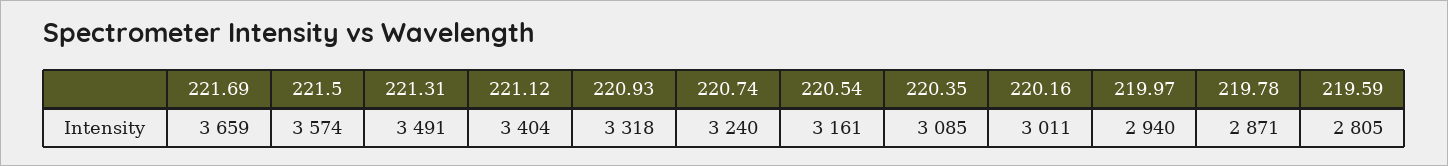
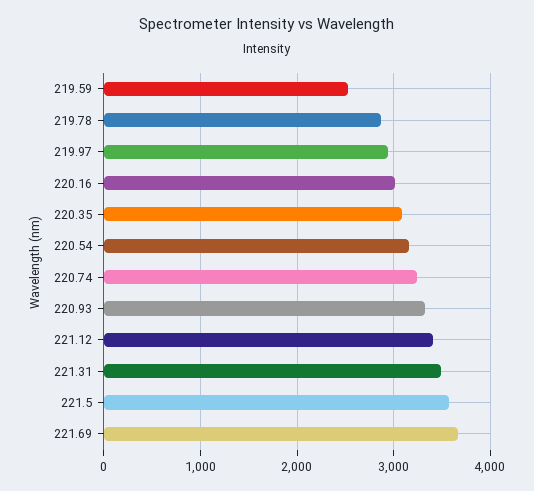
219.59: 2805 -> 2500

